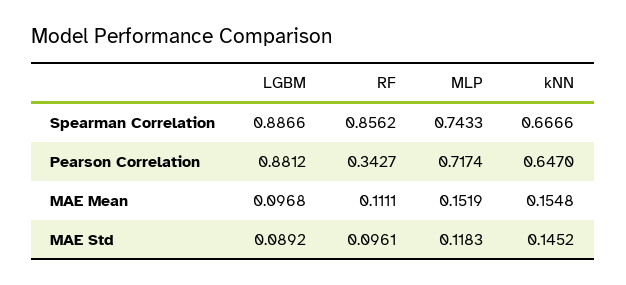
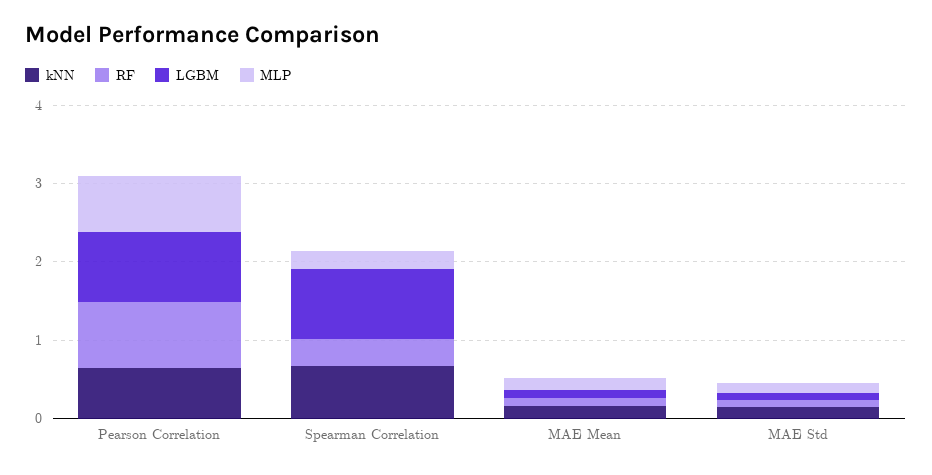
RF, Spearman Correlation: 0.8562 -> 0.4
MLP, Spearman Correlation: 0.7433 -> 0.2
RF, Pearson Correlation: 0.3427 -> 0.8

